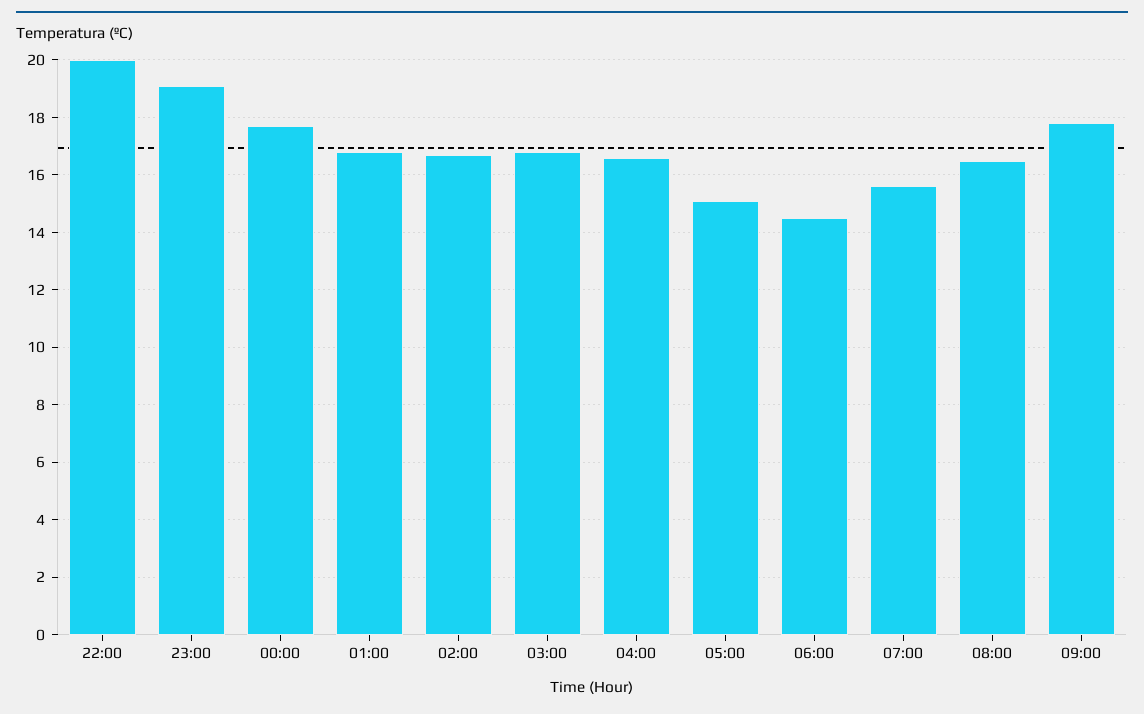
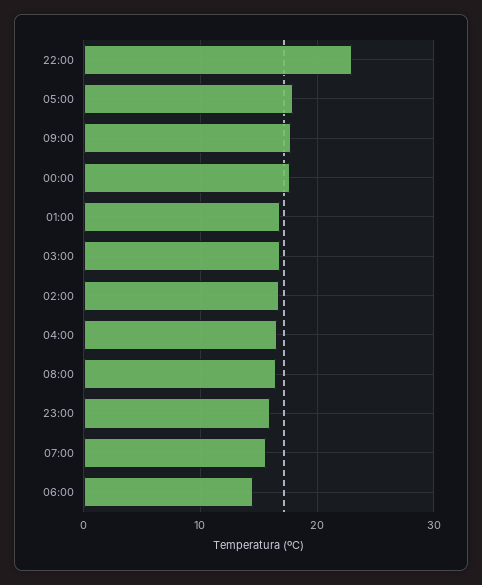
22:00: 20 -> 23
23:00: 19 -> 16
05:00: 15 -> 18

